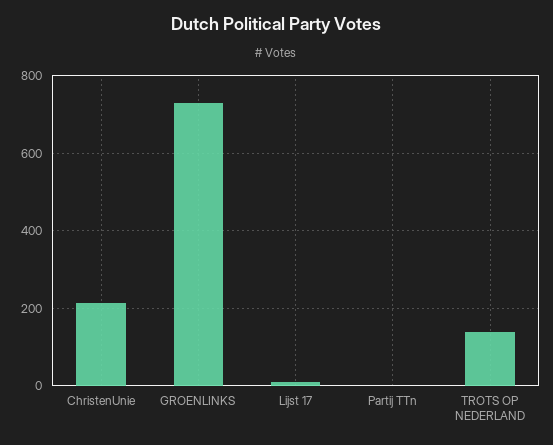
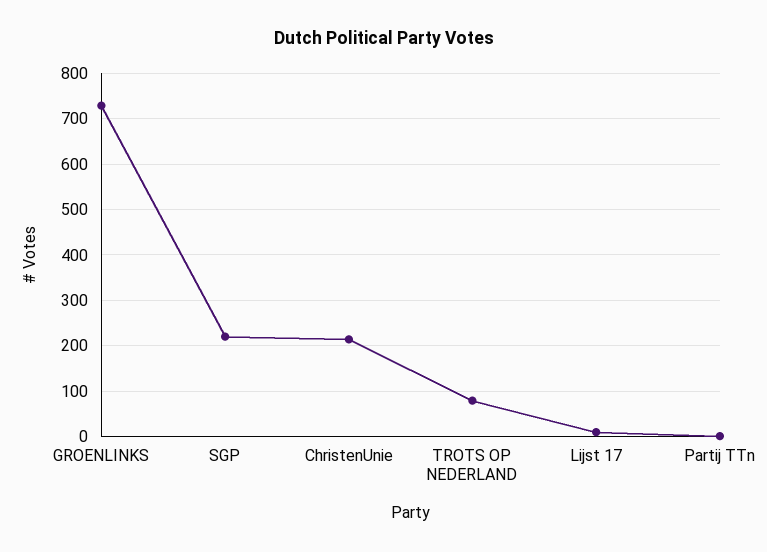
TROTS OP NEDERLAND: 140 -> 80
SGP: none -> 220

